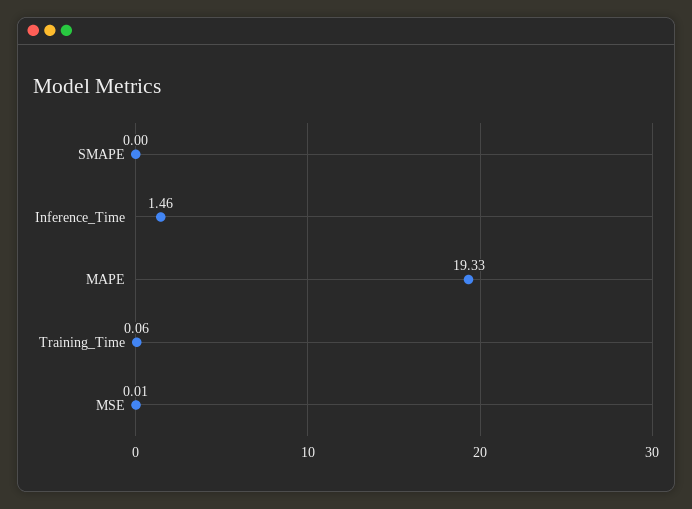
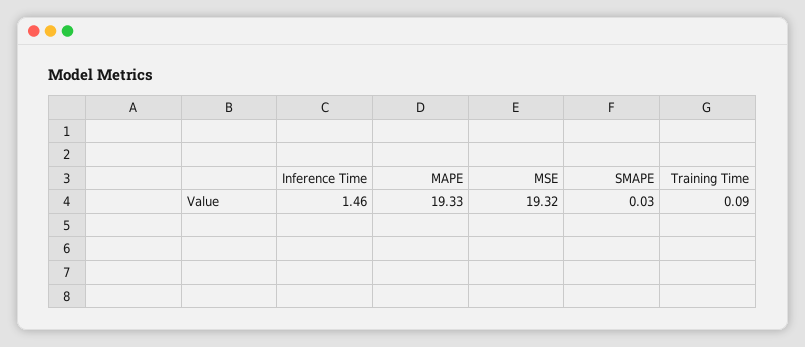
SMAPE: 0 -> 0.03
Training_Time: 0.06 -> 0.09
MSE: 0.01 -> 19.32

